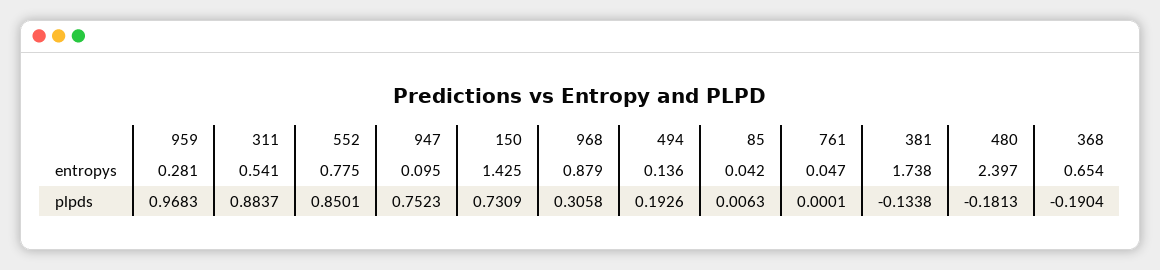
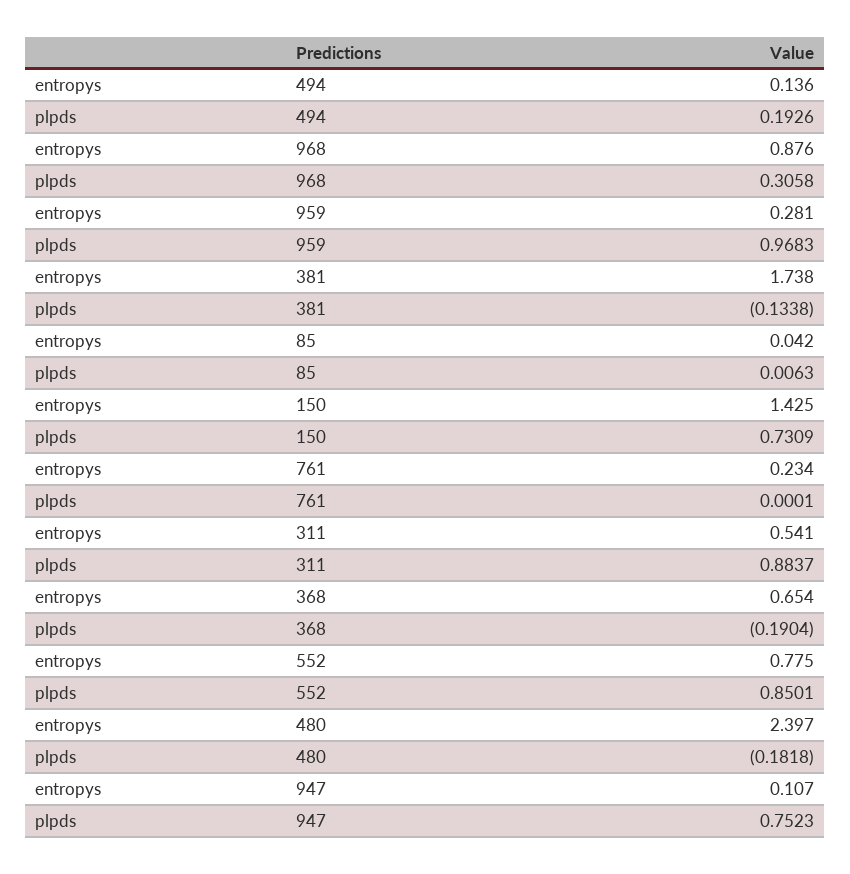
947, entropys: 0.095 -> 0.107
968, entropys: 0.879 -> 0.876
761, entropys: 0.047 -> 0.234
480, plpds: -0.1813 -> -0.1818

